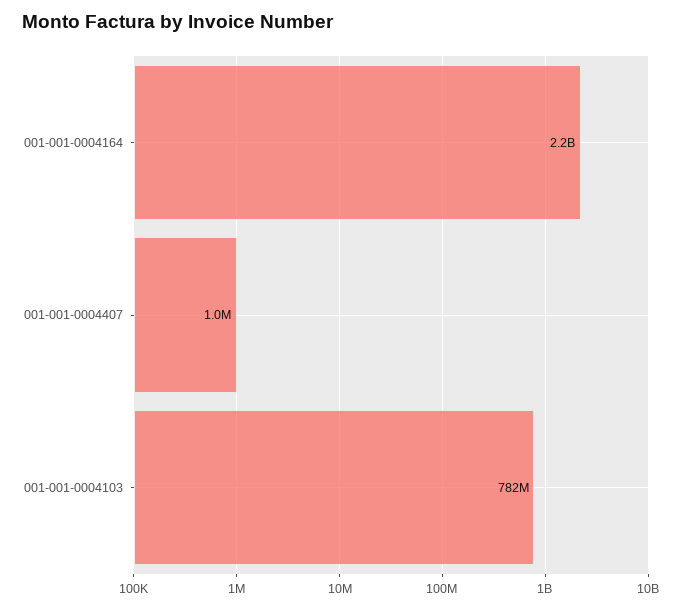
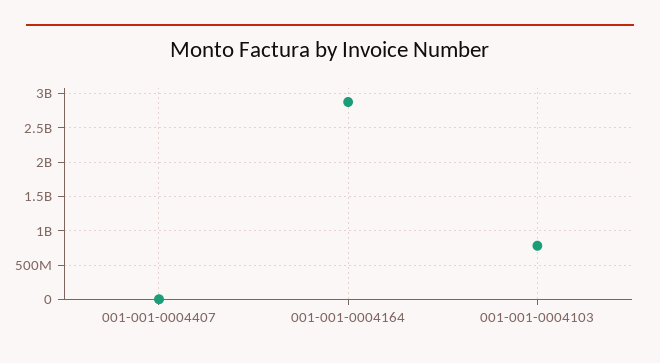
001-001-0004164: 2200000000 -> 2900000000

